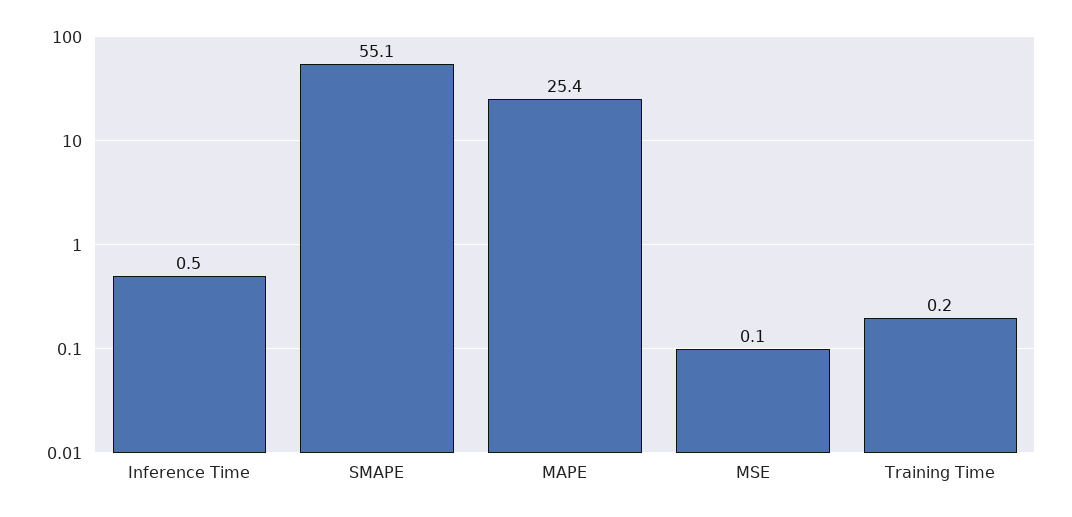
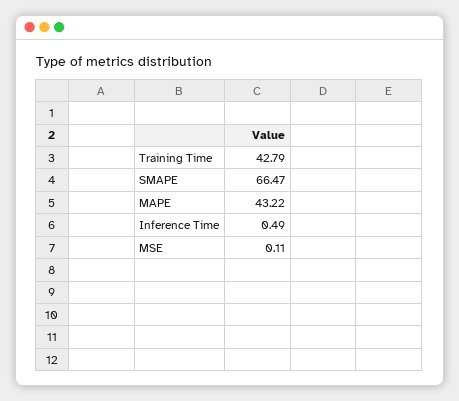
SMAPE: 55.1 -> 66.47
MAPE: 25.4 -> 43.22
Training Time: 0.2 -> 42.79

